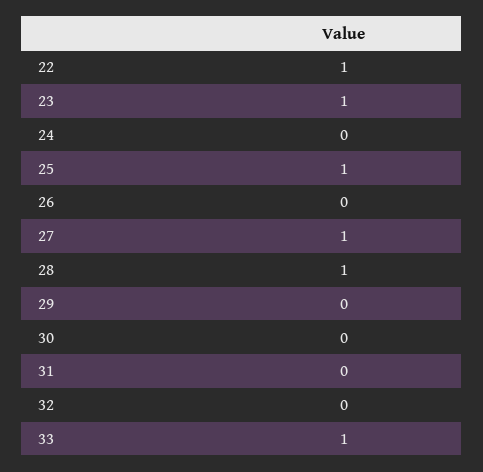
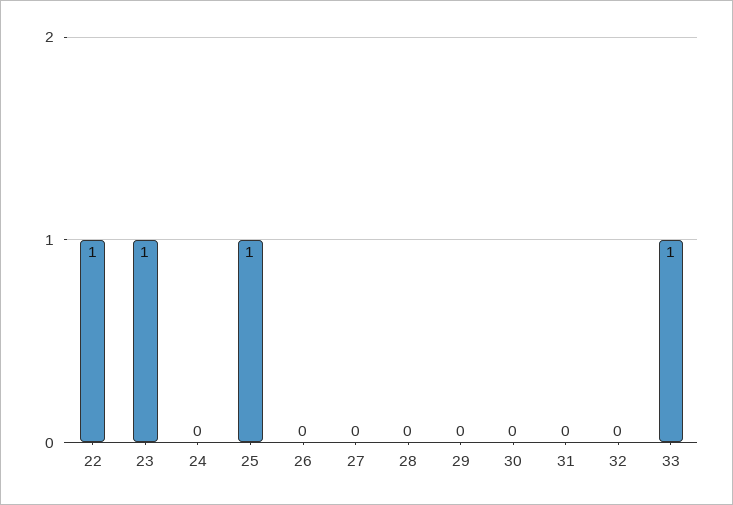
27: 1 -> 0
28: 1 -> 0

